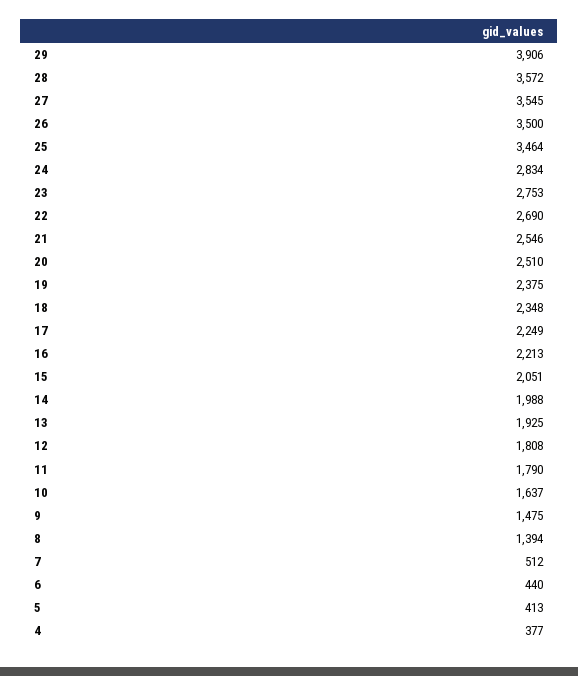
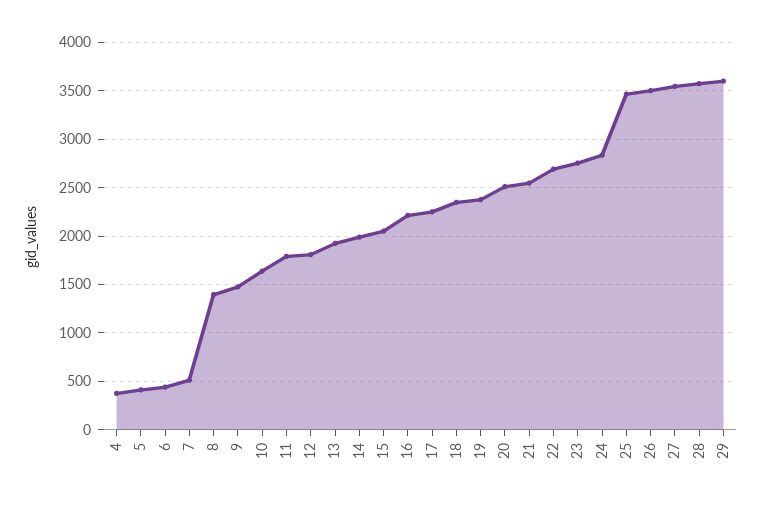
29: 3906 -> 3600

